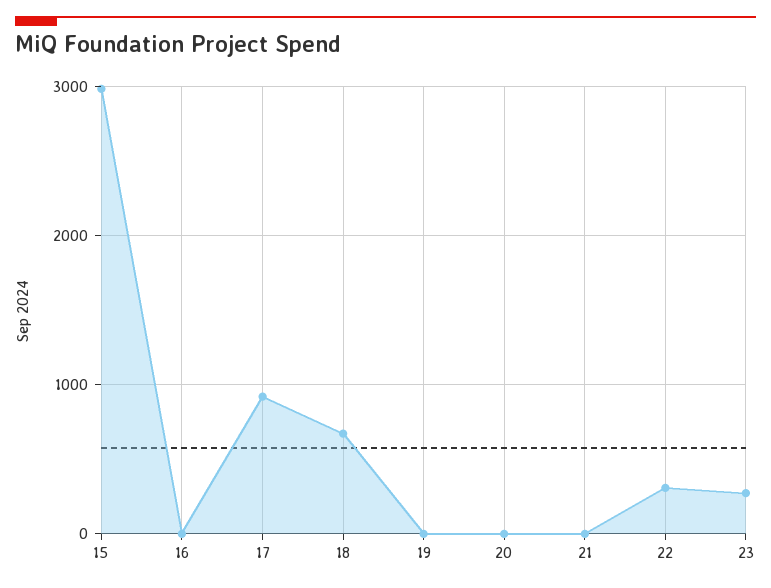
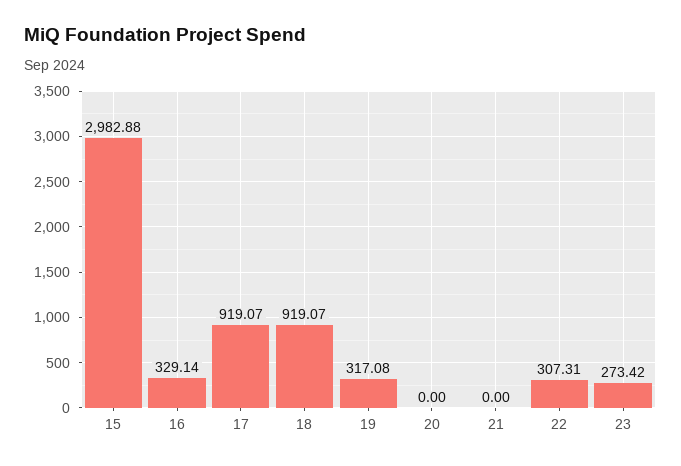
16: 0 -> 329.14
18: 700 -> 919.07
19: 0 -> 317.08

